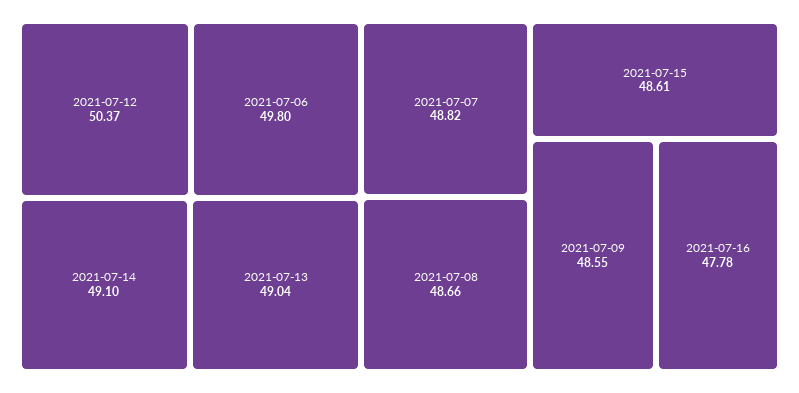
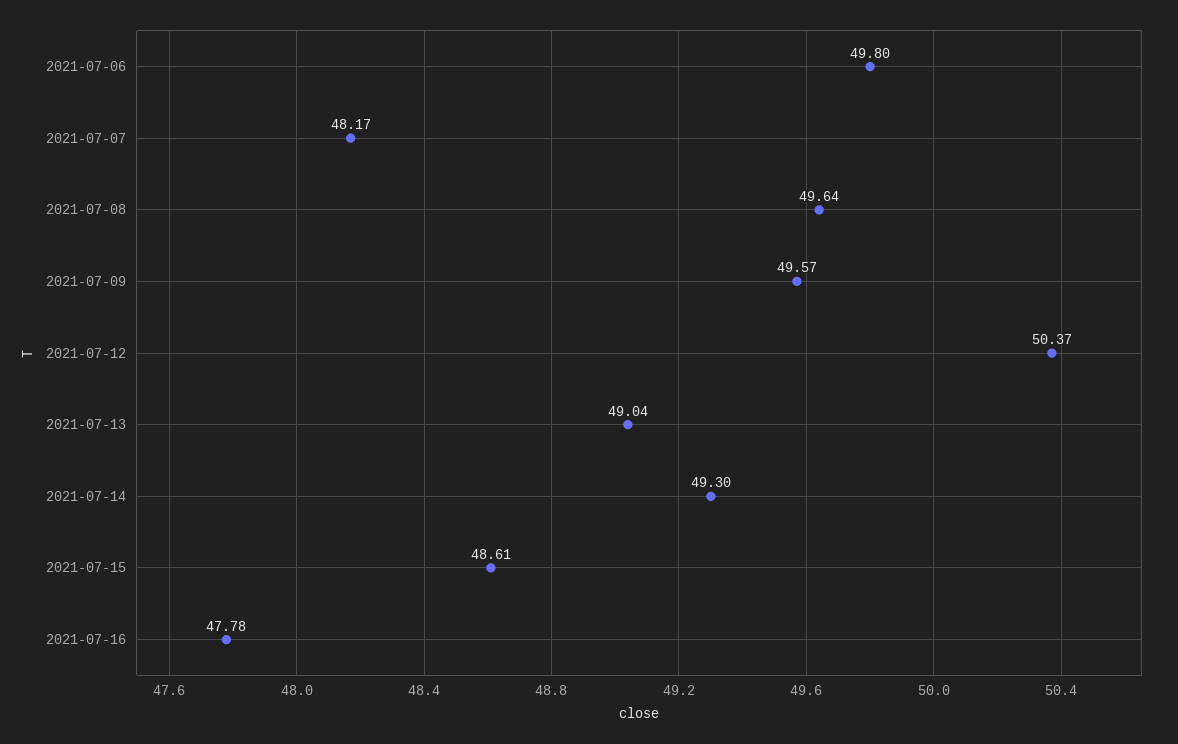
2021-07-14: 49.1 -> 49.3
2021-07-07: 48.82 -> 48.17
2021-07-08: 48.66 -> 49.64
2021-07-09: 48.55 -> 49.57

